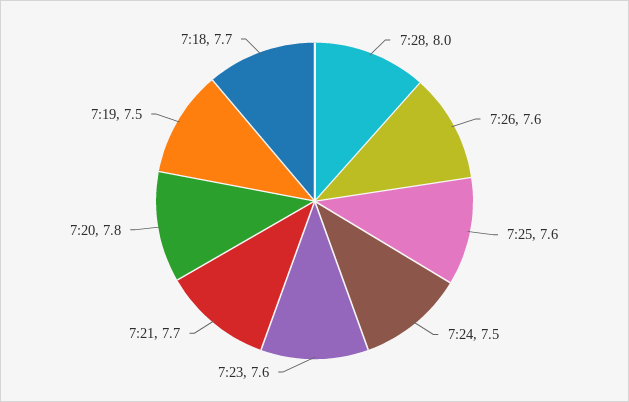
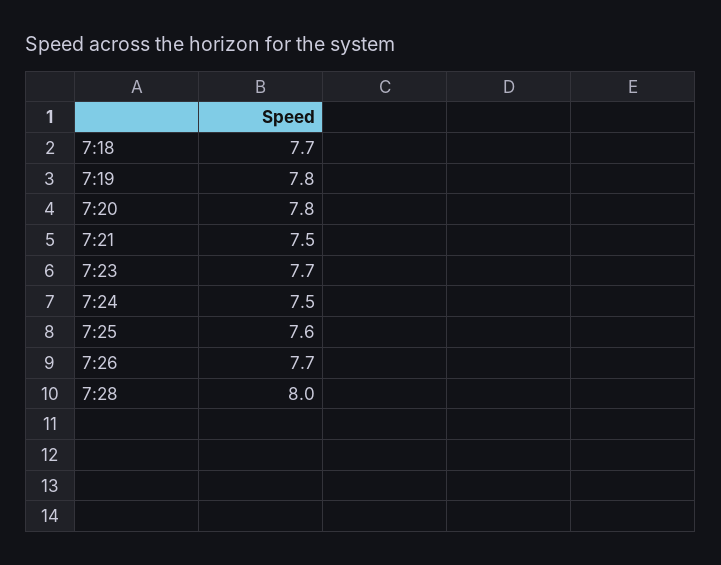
7:26: 7.6 -> 7.7
7:23: 7.6 -> 7.7
7:21: 7.7 -> 7.5
7:19: 7.5 -> 7.8

